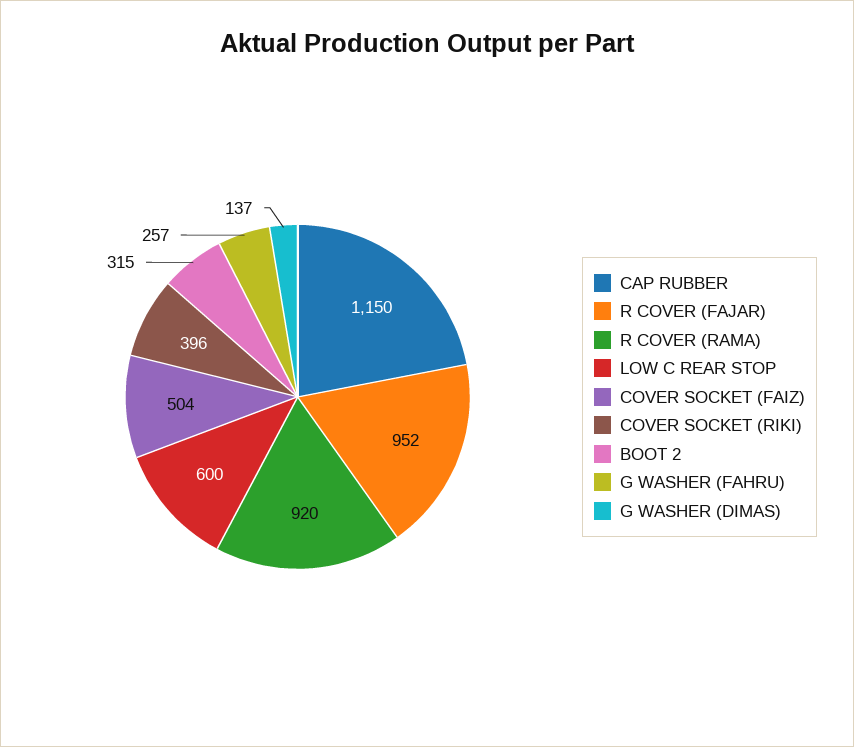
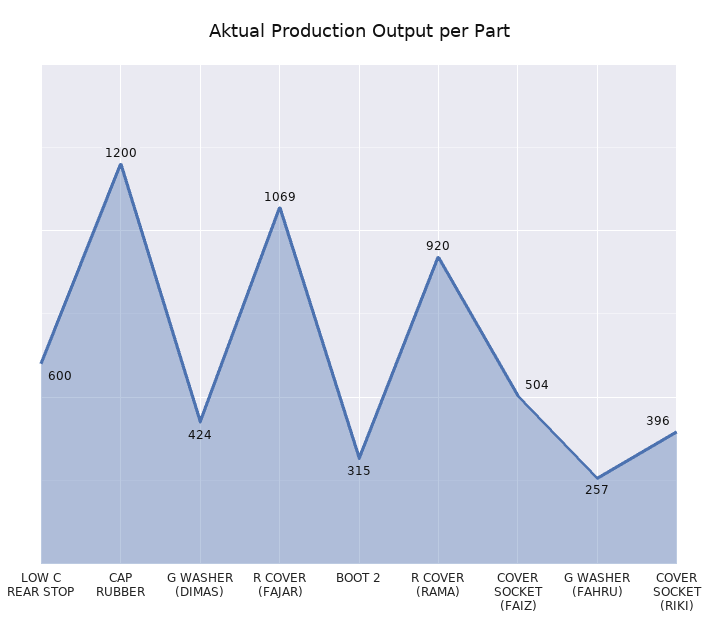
CAP RUBBER: 1150 -> 1200
R COVER (FAJAR): 952 -> 1069
G WASHER (DIMAS): 137 -> 424

